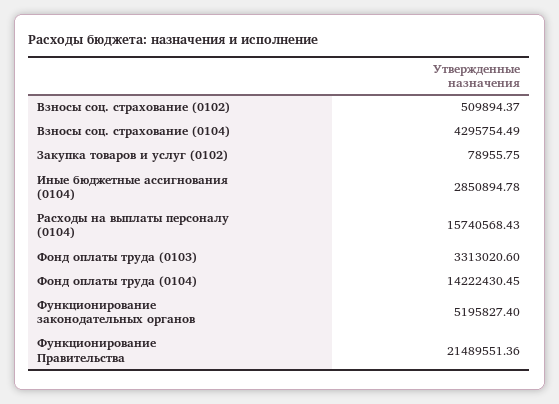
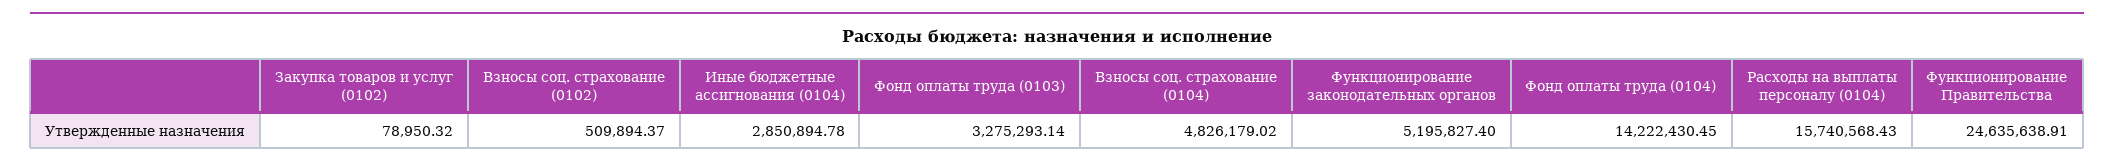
Взносы соц. страхование (0104): 4295754.49 -> 4826179.02
Закупка товаров и услуг (0102): 78955.75 -> 78950.32
Фонд оплаты труда (0103): 3313020.6 -> 3275293.14
Функционирование Правительства: 21489551.36 -> 24635638.91

